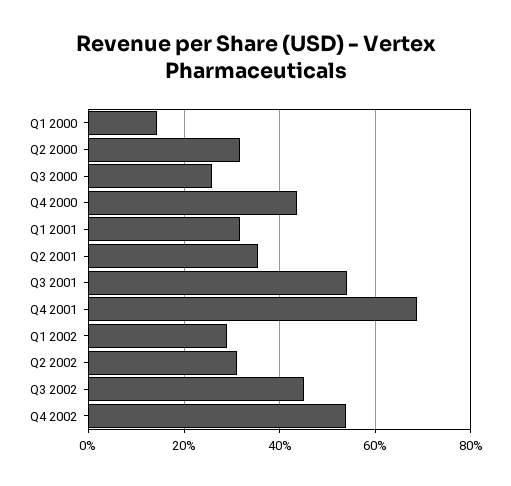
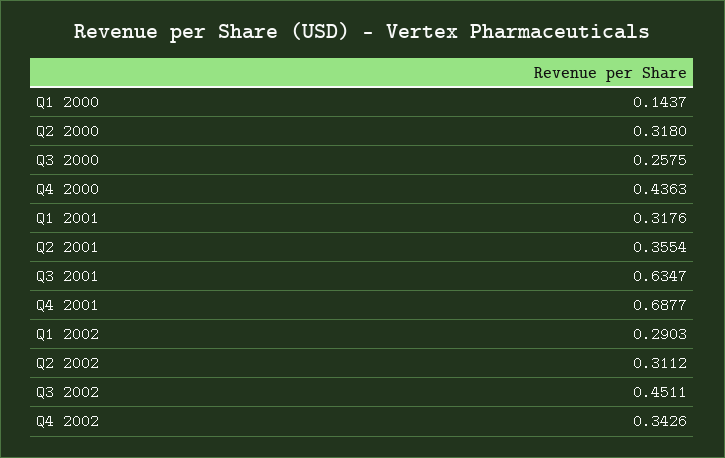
Q3 2001: 0.54 -> 0.6347
Q4 2002: 0.54 -> 0.3426

